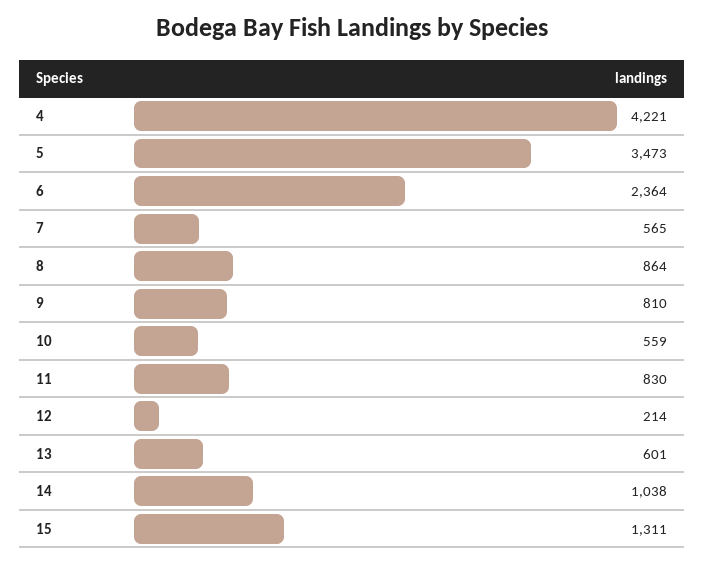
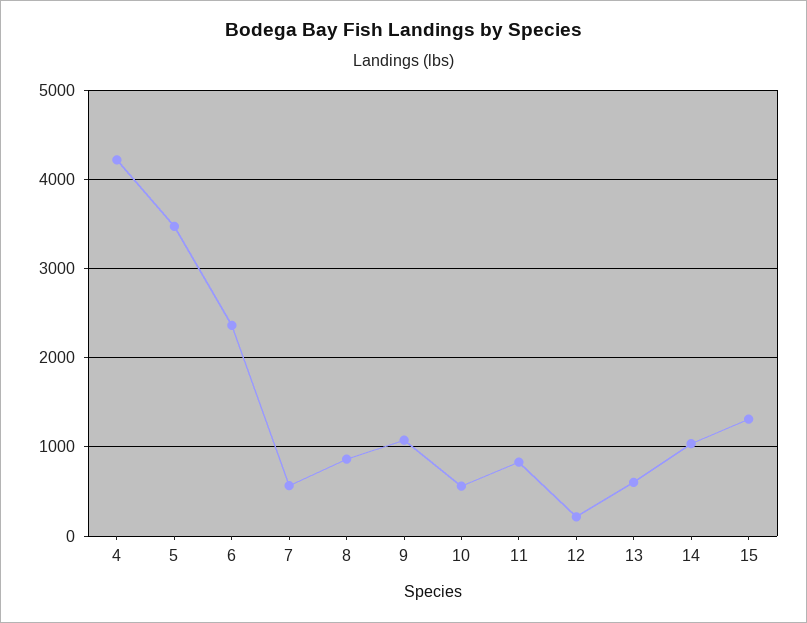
9: 810 -> 1100

